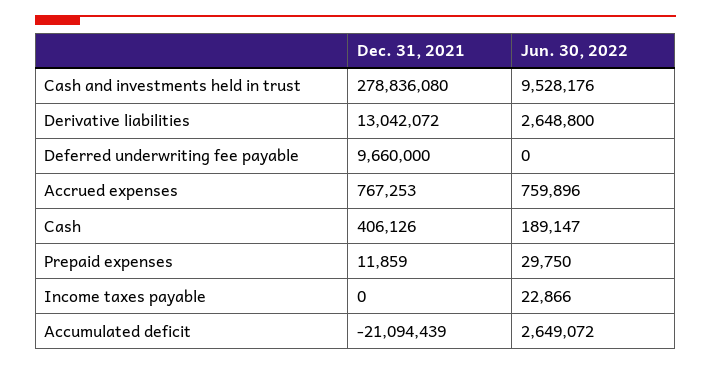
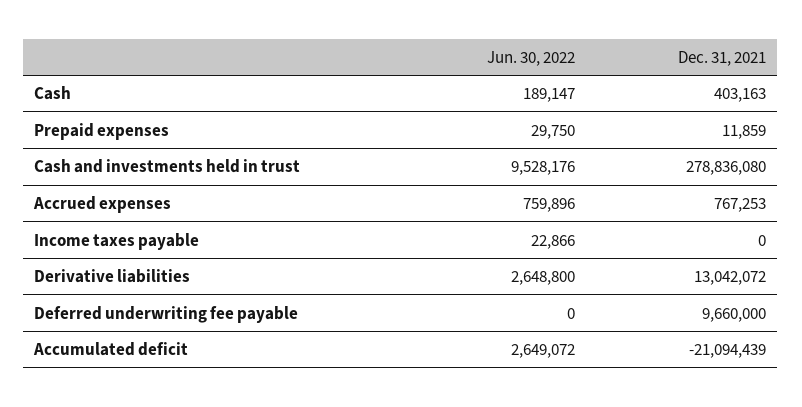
Dec. 31, 2021, Cash: 406126 -> 403163

